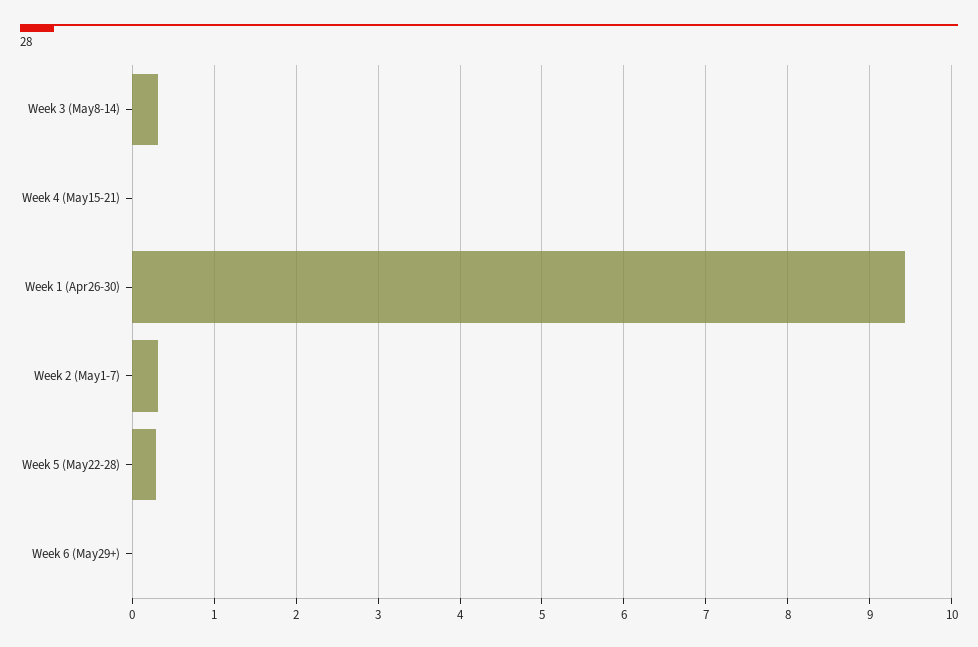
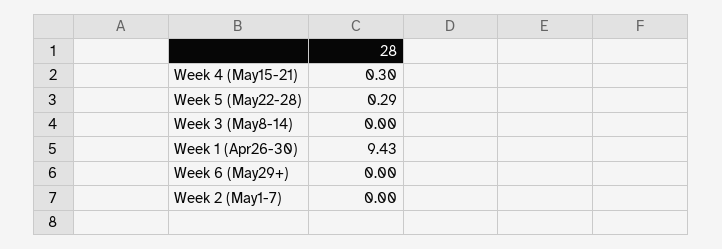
Week 3 (May8-14): 0.3 -> 0
Week 4 (May15-21): 0 -> 0.3
Week 2 (May1-7): 0.3 -> 0

